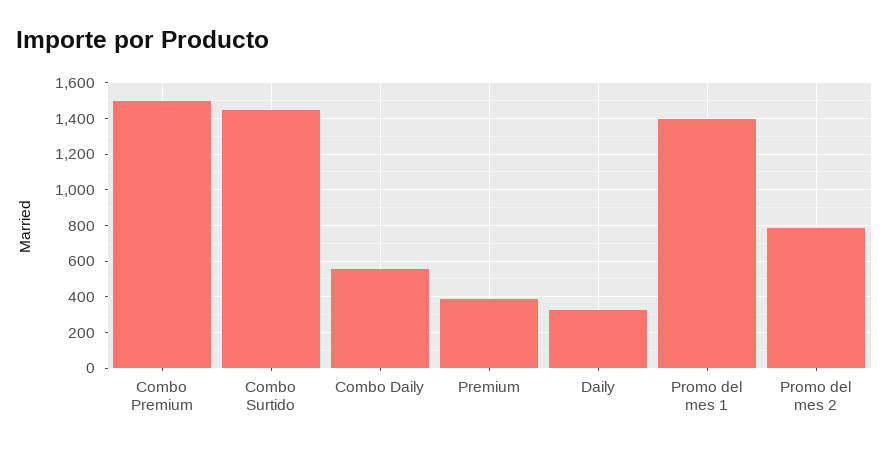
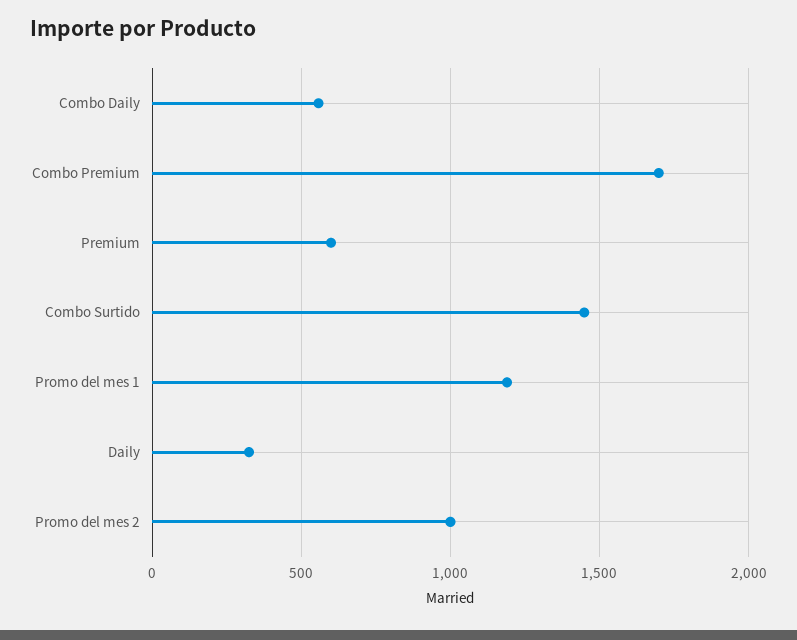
Combo Premium: 1500 -> 1700
Premium: 400 -> 600
Promo del mes 1: 1400 -> 1200
Promo del mes 2: 800 -> 1000

